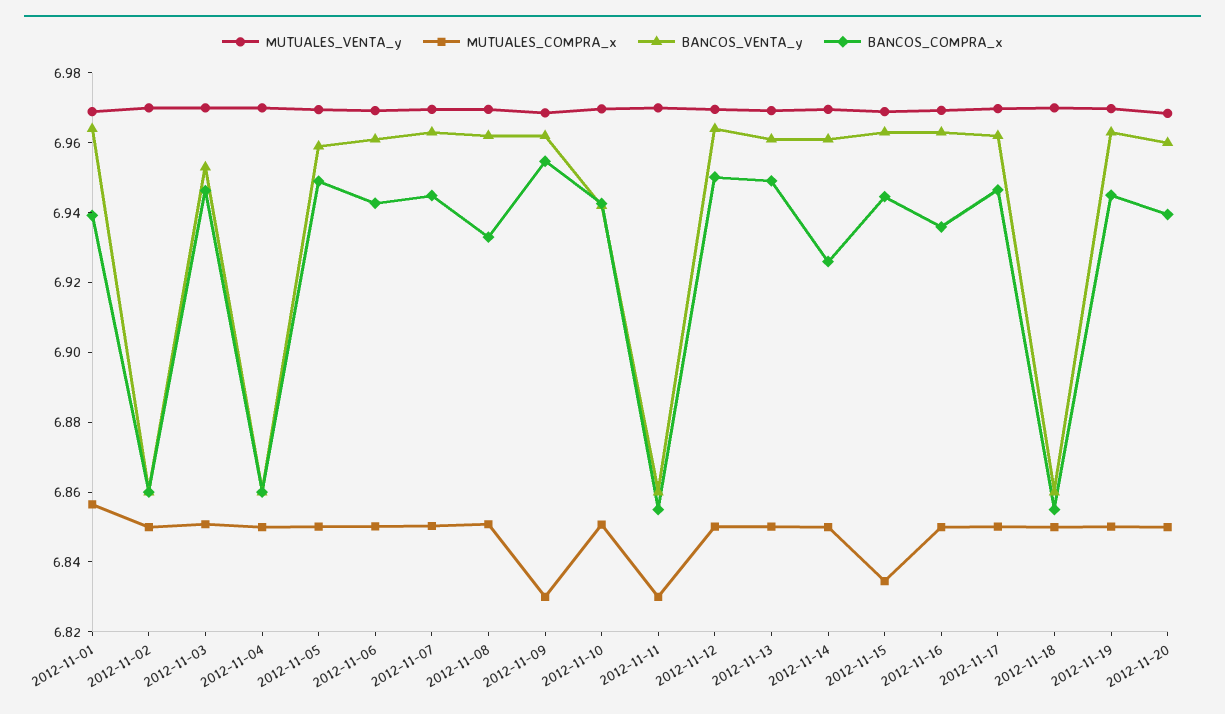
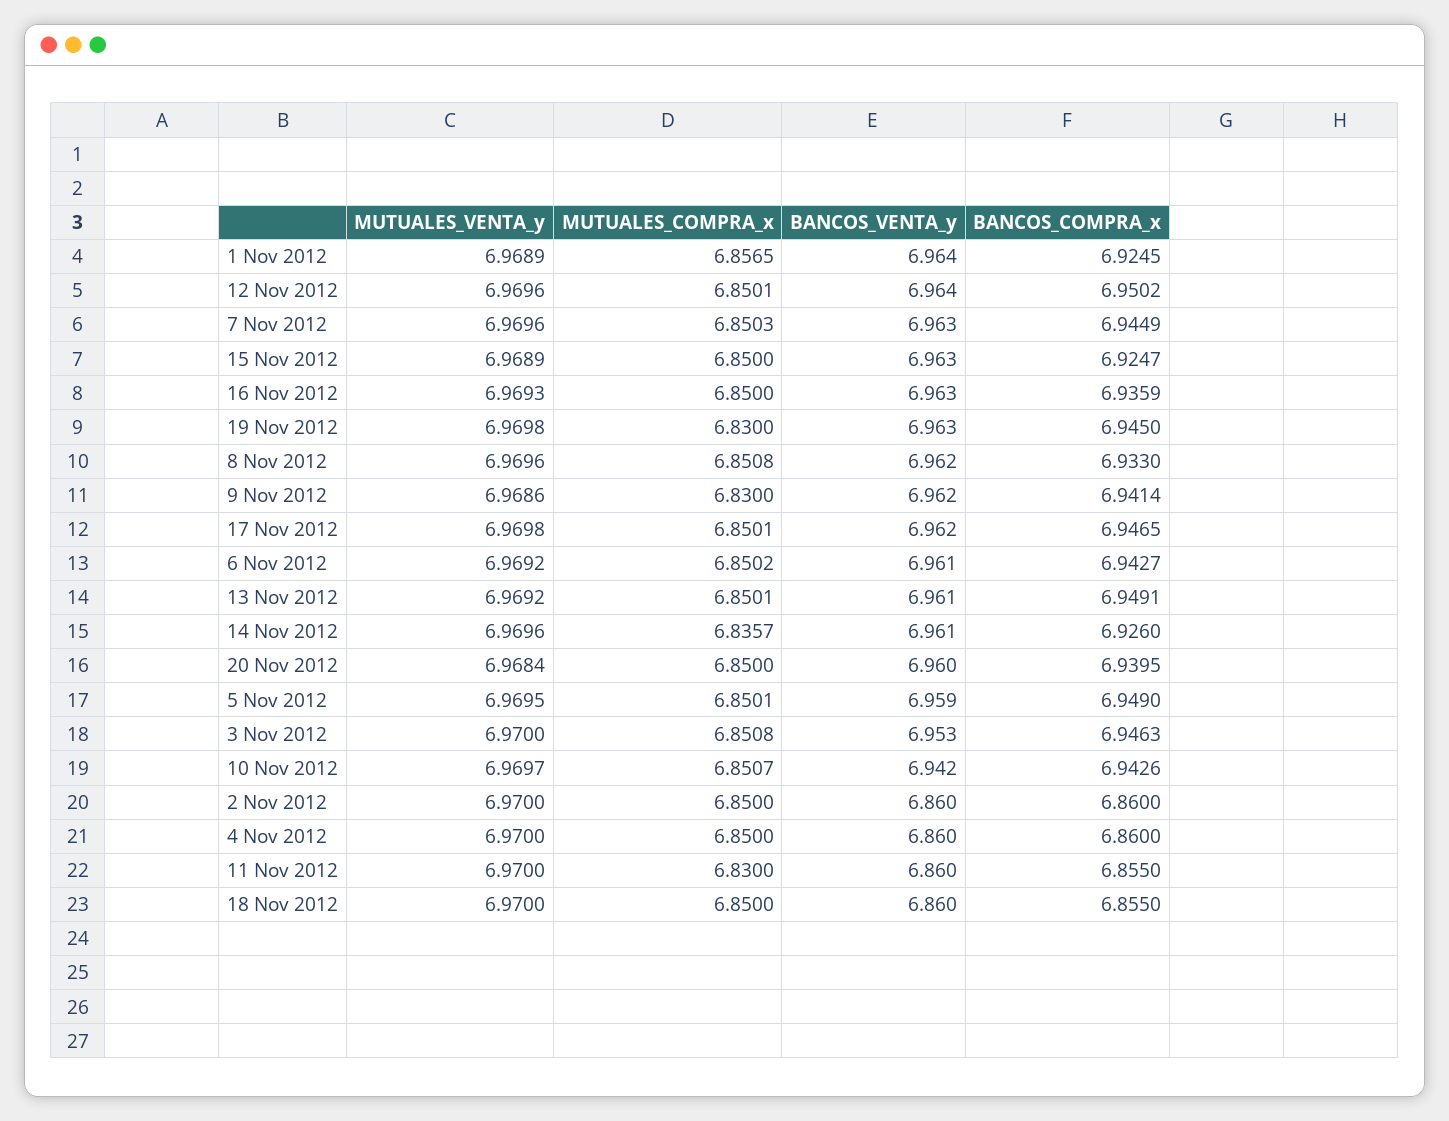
BANCOS_COMPRA_x, 2012-11-01: 6.94 -> 6.9245
BANCOS_COMPRA_x, 2012-11-09: 6.955 -> 6.9414
MUTUALES_COMPRA_x, 2012-11-14: 6.85 -> 6.8357
MUTUALES_COMPRA_x, 2012-11-15: 6.835 -> 6.85
BANCOS_COMPRA_x, 2012-11-15: 6.945 -> 6.9247
MUTUALES_COMPRA_x, 2012-11-19: 6.85 -> 6.83

